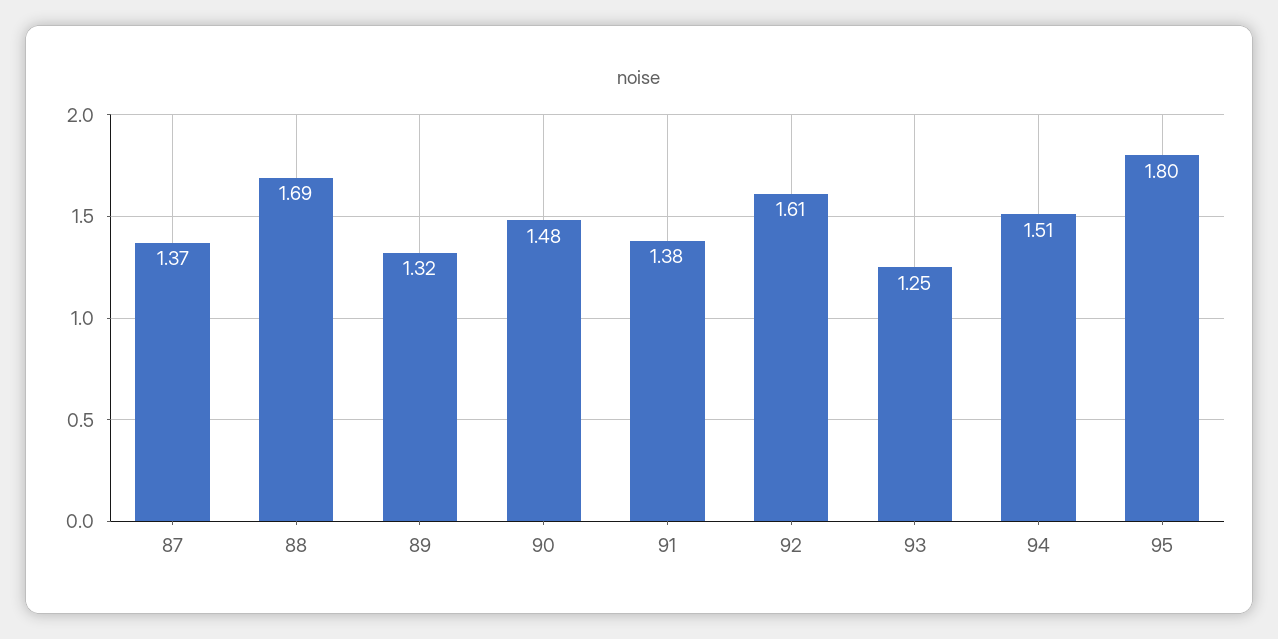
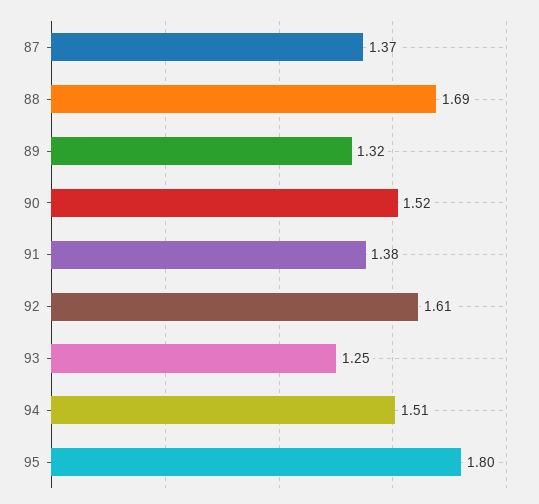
90: 1.48 -> 1.52

